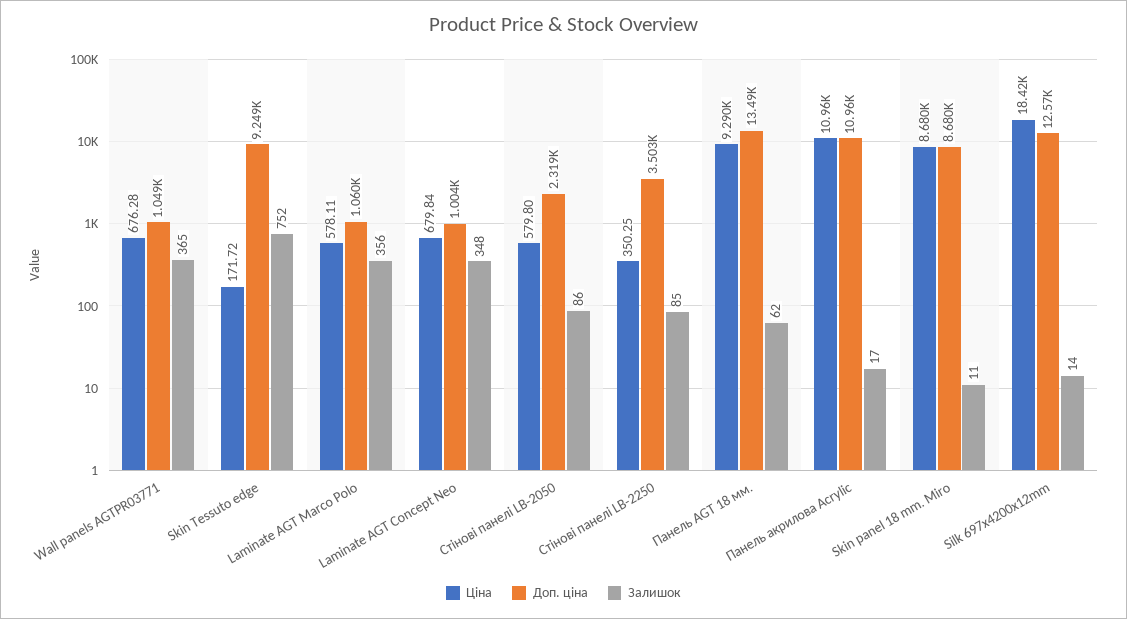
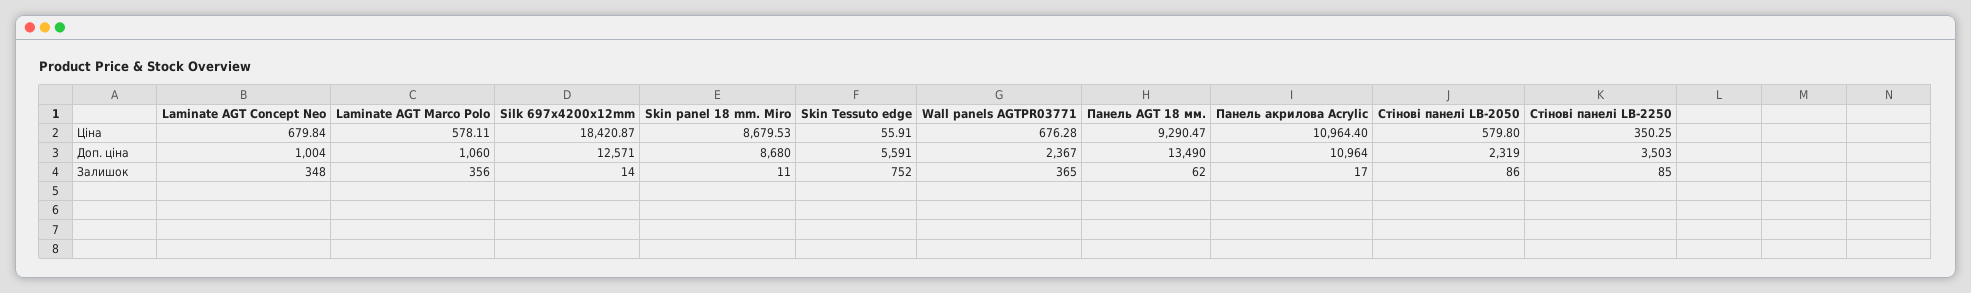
Доп. ціна, Wall panels AGTPR03771: 1049 -> 2367
Ціна, Skin Tessuto edge: 171.72 -> 55.91
Доп. ціна, Skin Tessuto edge: 9249 -> 5591

